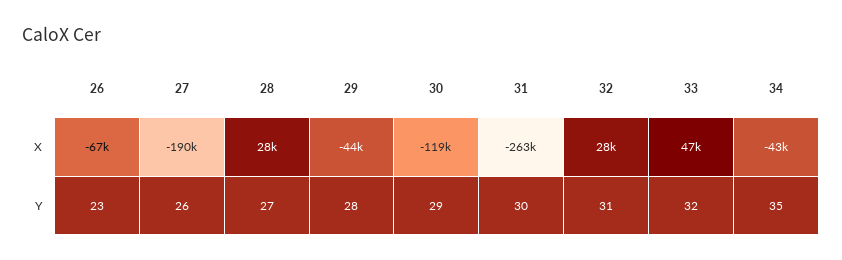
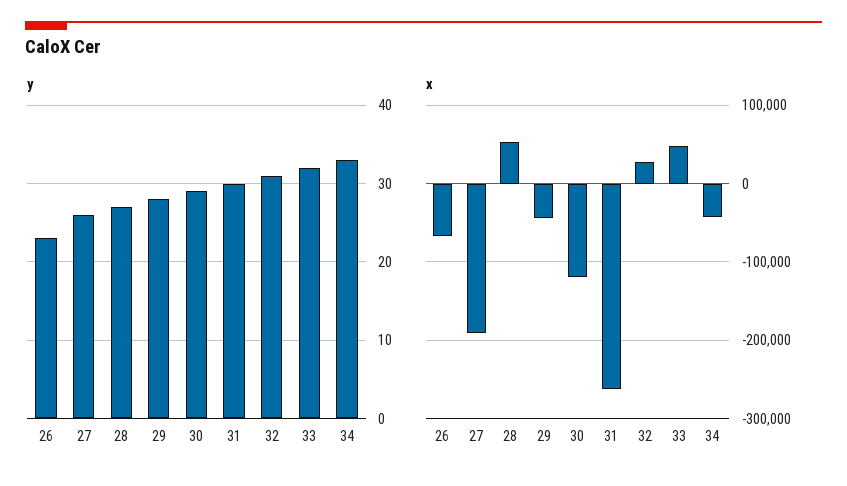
X, 28: 28000 -> 50000
Y, 34: 35 -> 33

